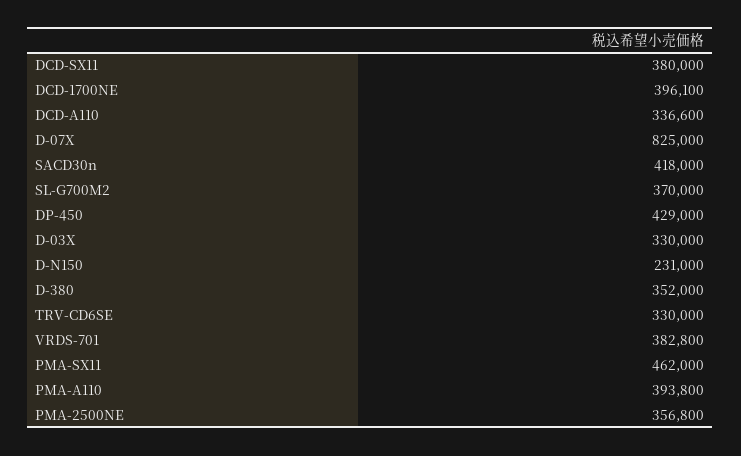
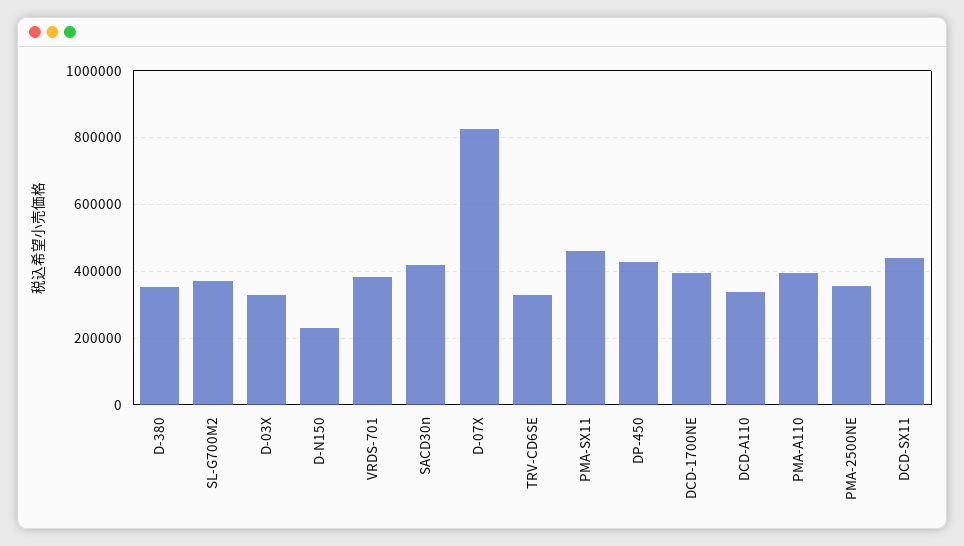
DCD-SX11: 380000 -> 440000

